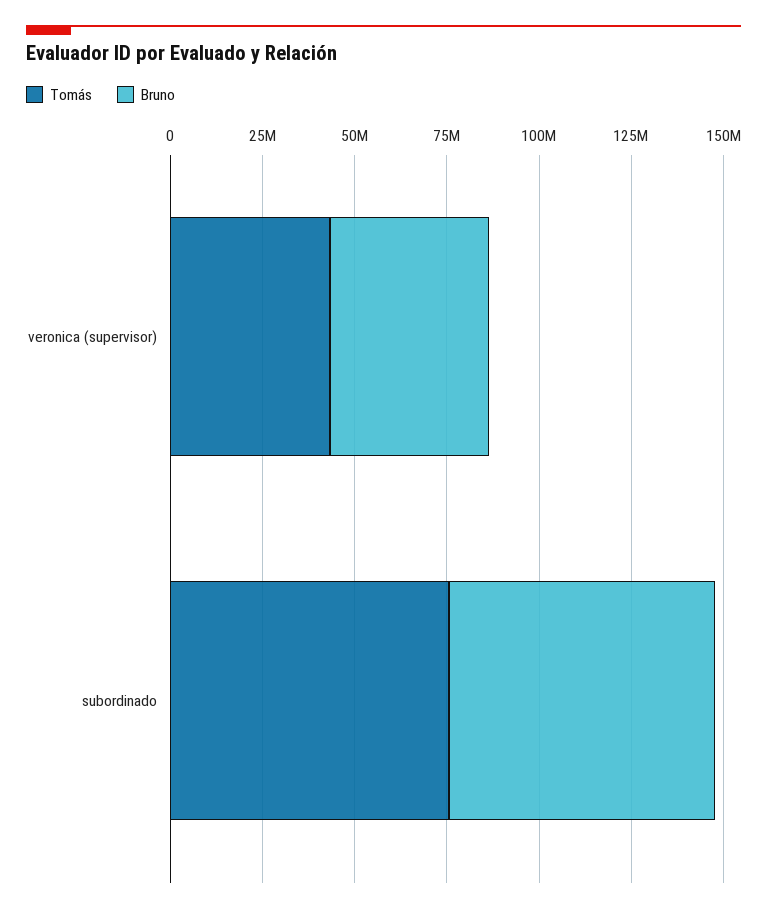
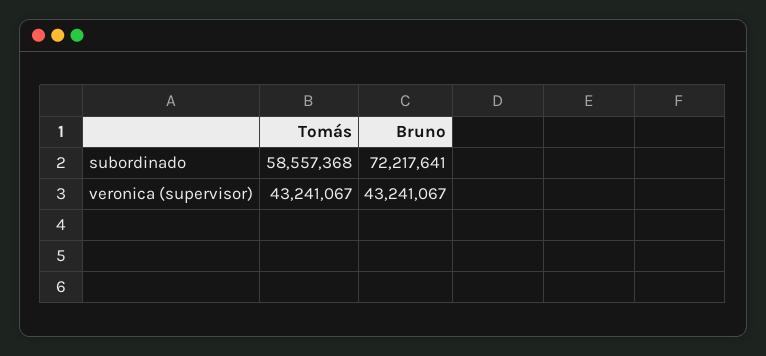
Tomás, subordinado: 75000000 -> 58557368

